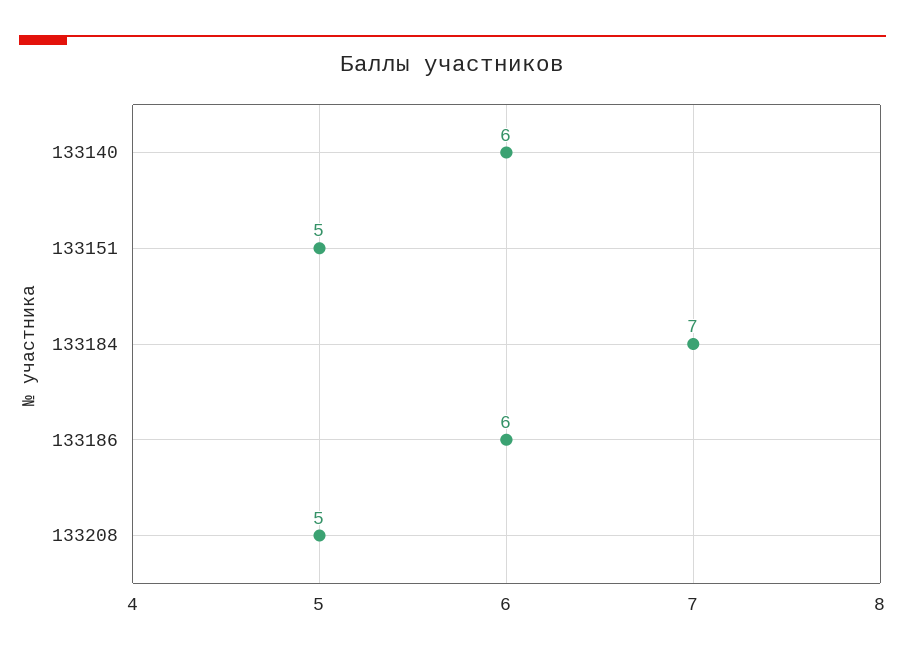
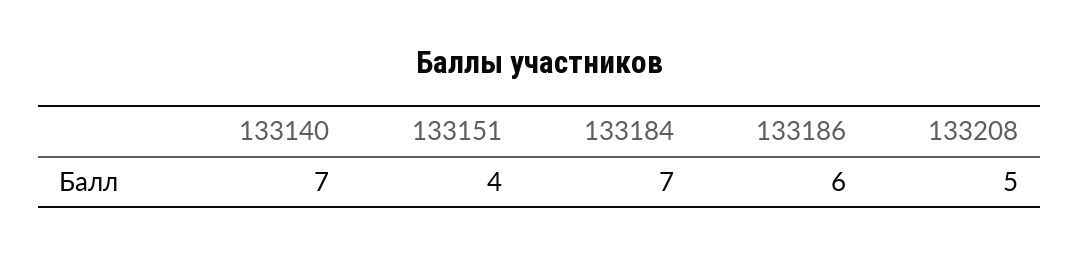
133140: 6 -> 7
133151: 5 -> 4

